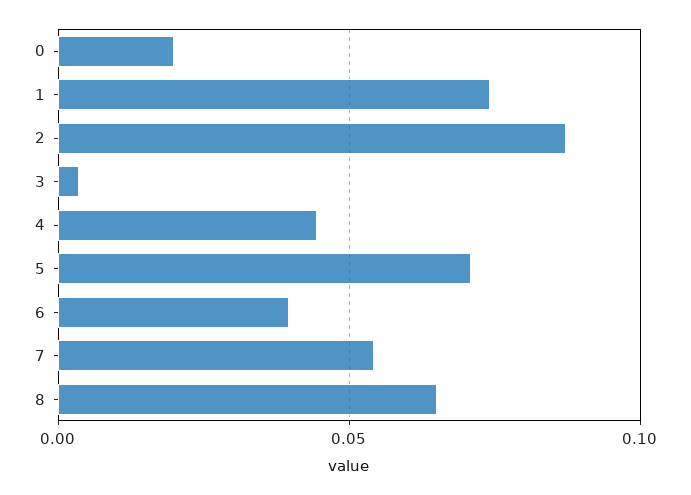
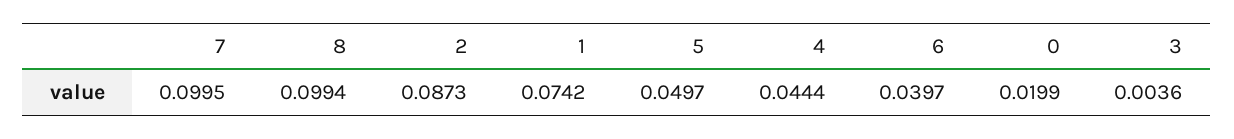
5: 0.07 -> 0.0497
7: 0.055 -> 0.0995
8: 0.065 -> 0.0994

